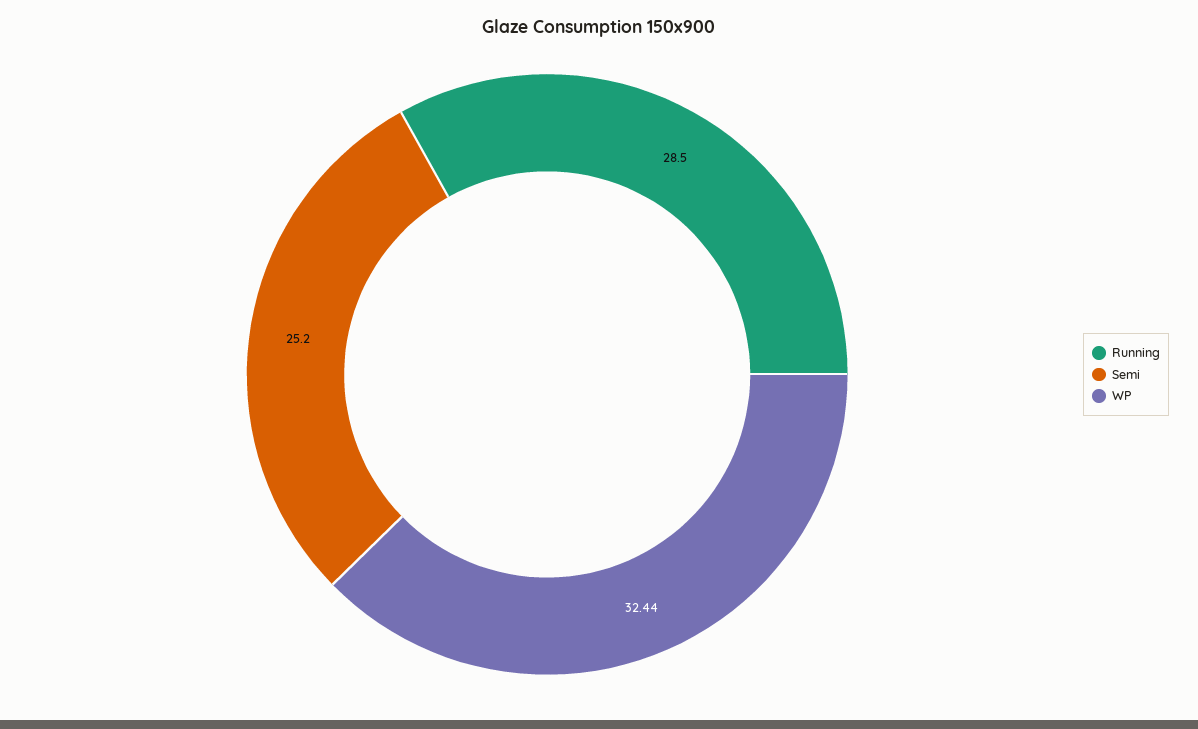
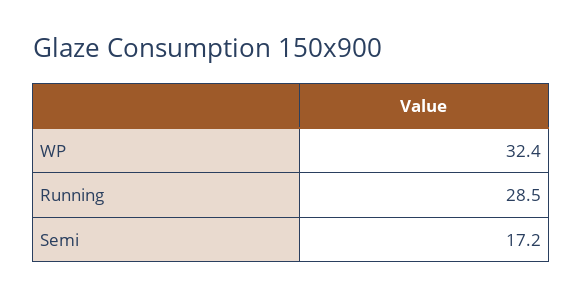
Semi: 25.2 -> 17.2

